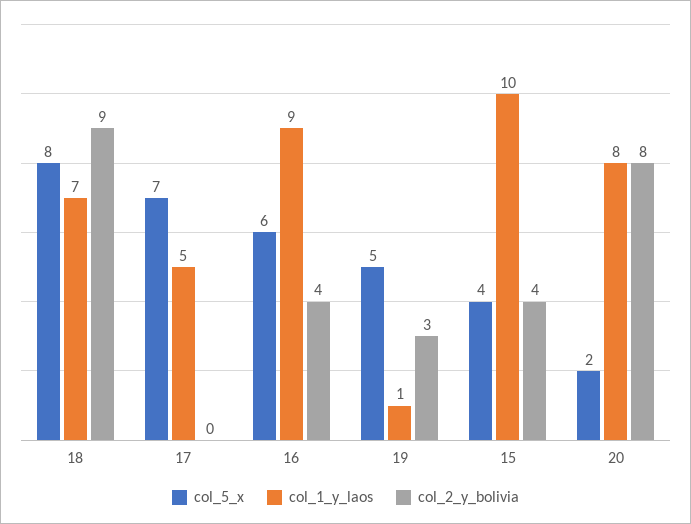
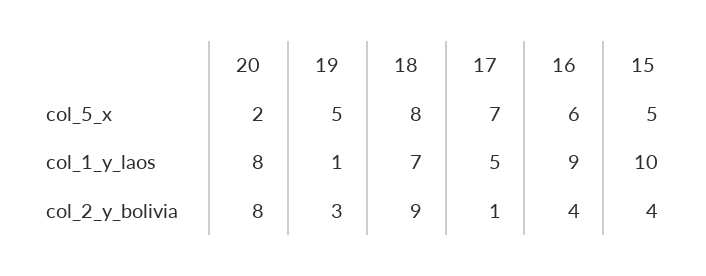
col_2_y_bolivia, 17: 0 -> 1
col_5_x, 15: 4 -> 5

